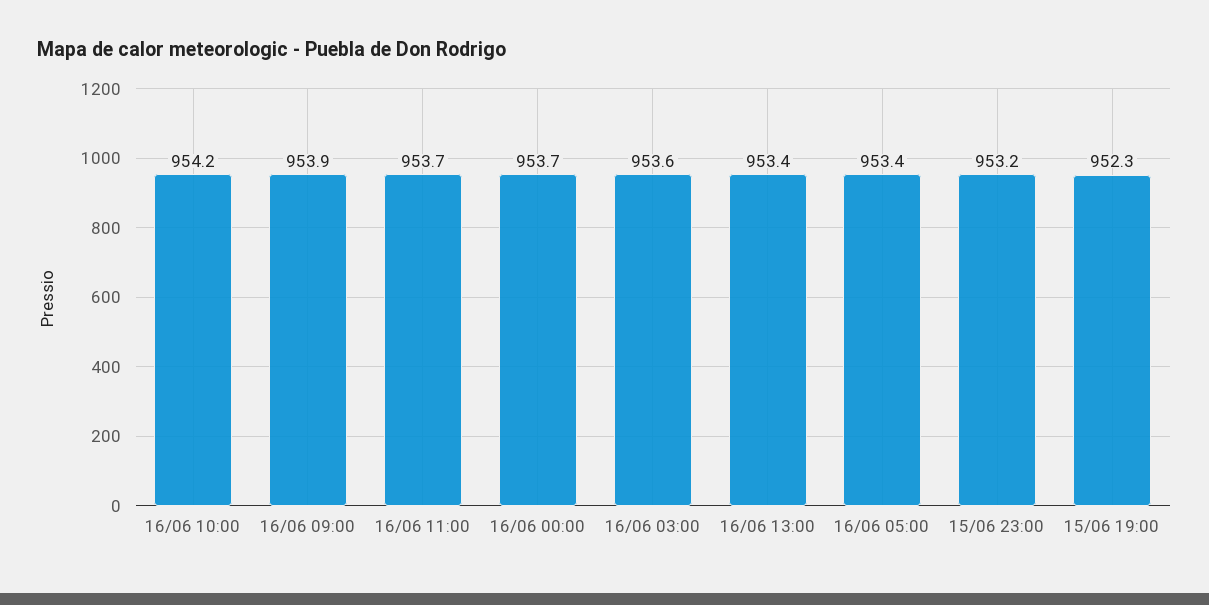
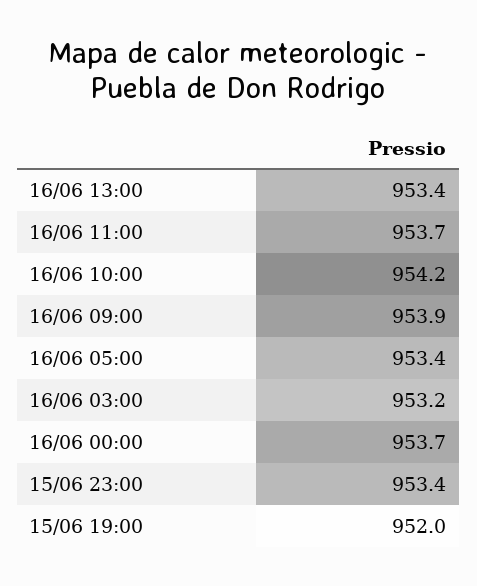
16/06 03:00: 953.6 -> 953.2
15/06 23:00: 953.2 -> 953.4
15/06 19:00: 952.3 -> 952

